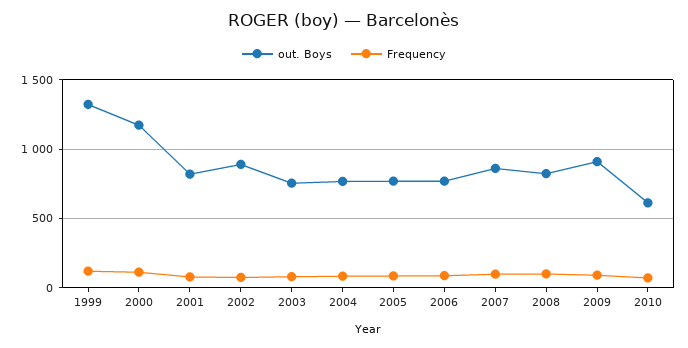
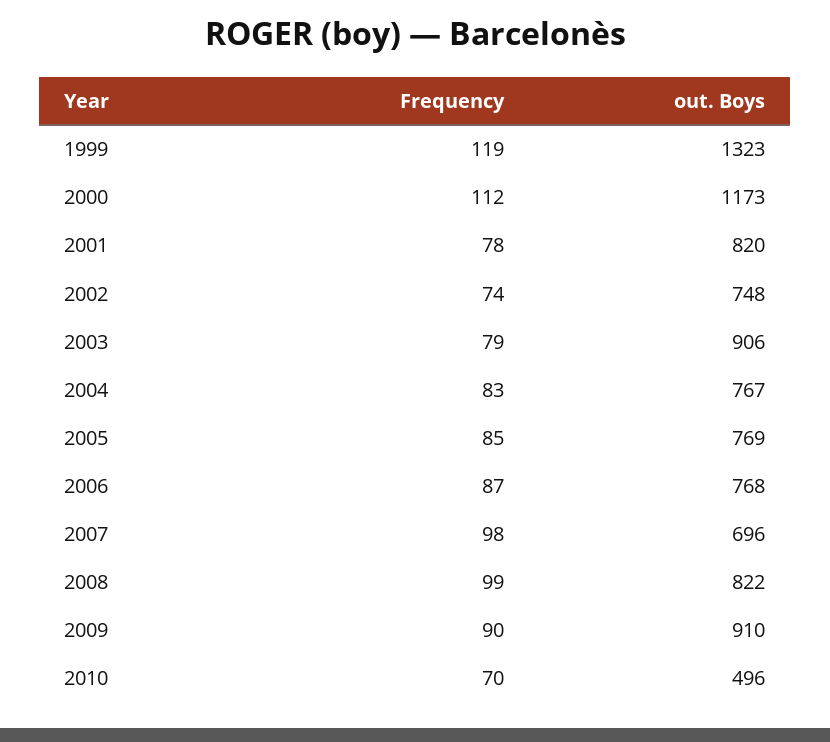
out. Boys, 2002: 900 -> 748
out. Boys, 2003: 750 -> 906
out. Boys, 2007: 850 -> 696
out. Boys, 2010: 600 -> 496

